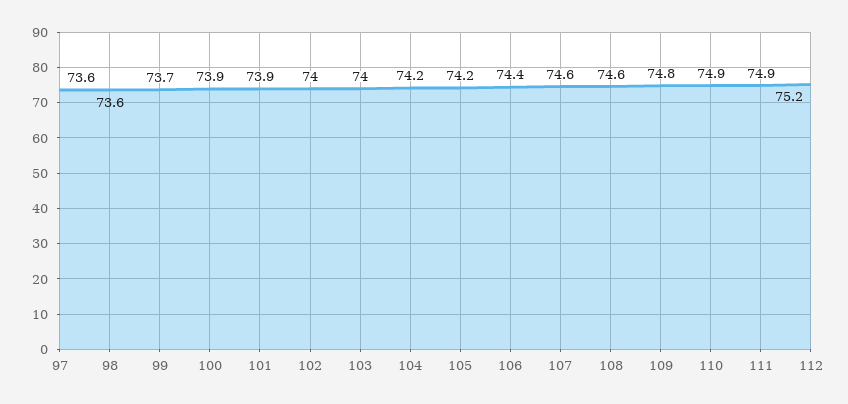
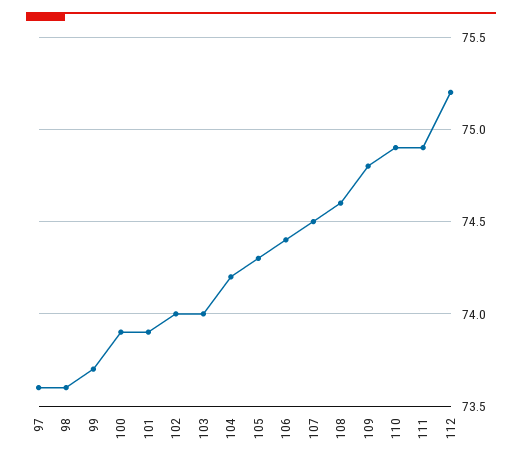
105: 74.2 -> 74.3
107: 74.6 -> 74.5

